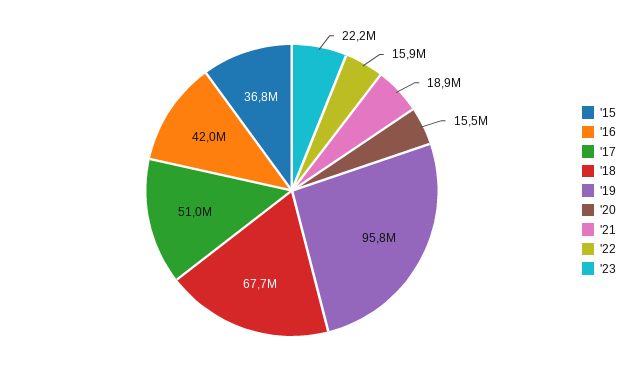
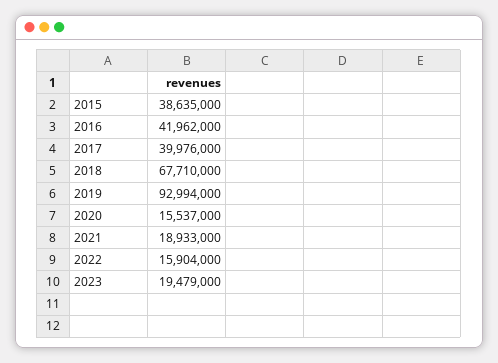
'15: 36800000 -> 38635000
'17: 51000000 -> 39976000
'19: 95800000 -> 92994000
'23: 22200000 -> 19479000

